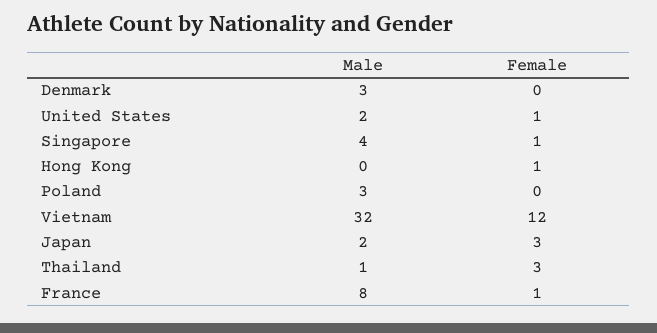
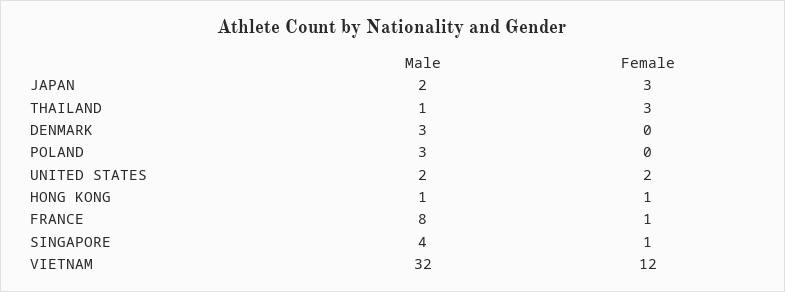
Female, United States: 1 -> 2
Male, Hong Kong: 0 -> 1

